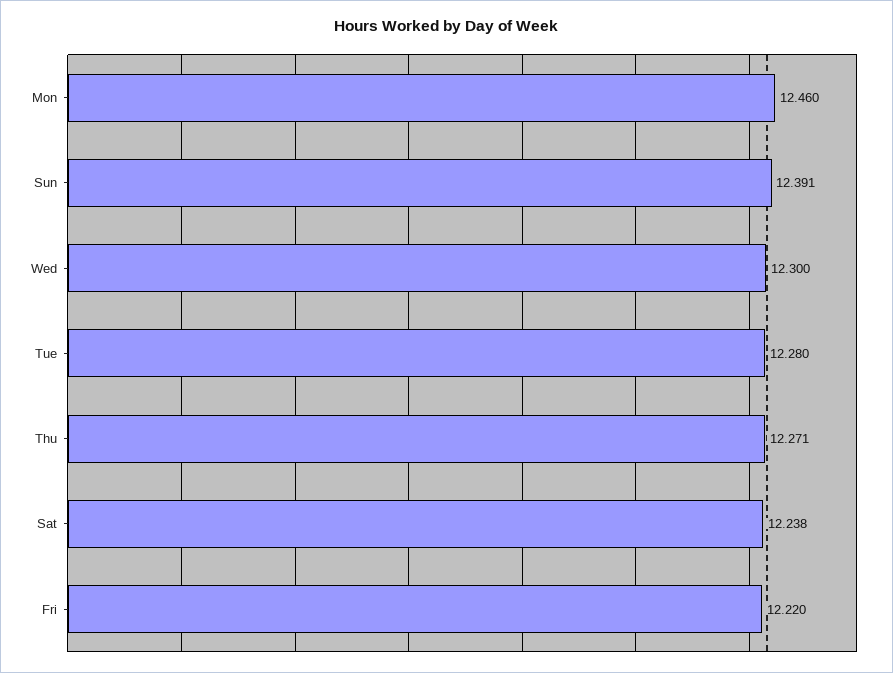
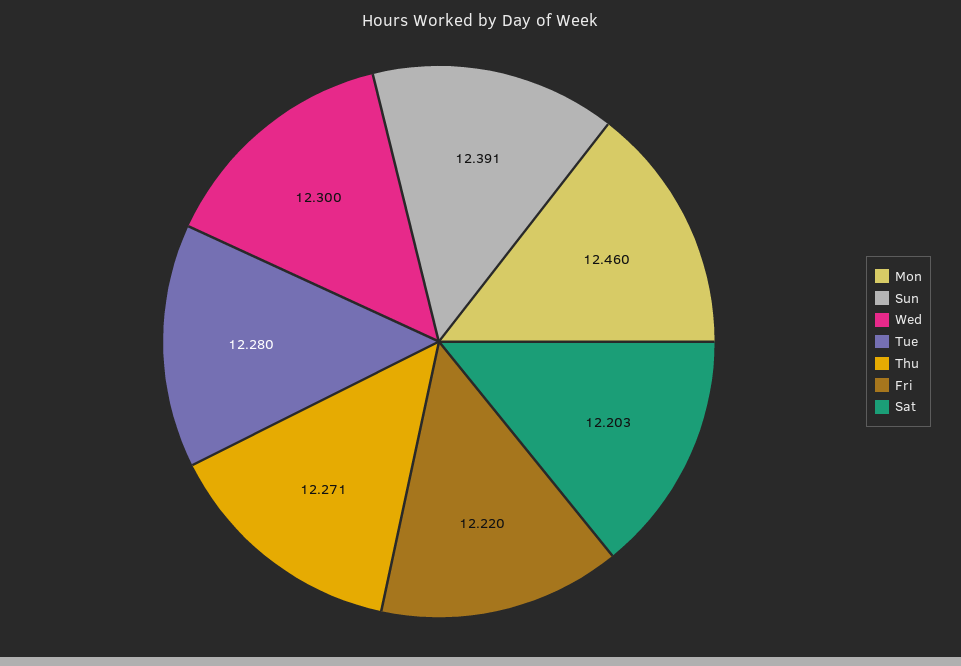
Sat: 12.238 -> 12.203

